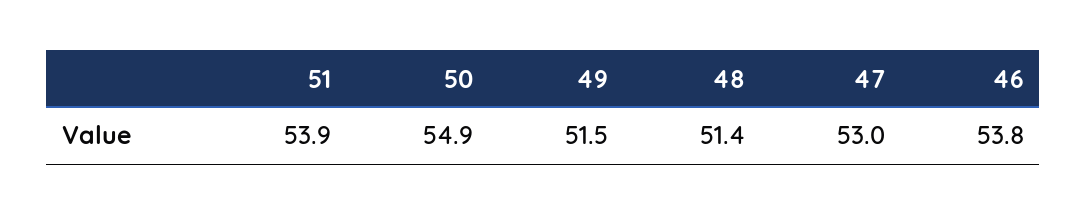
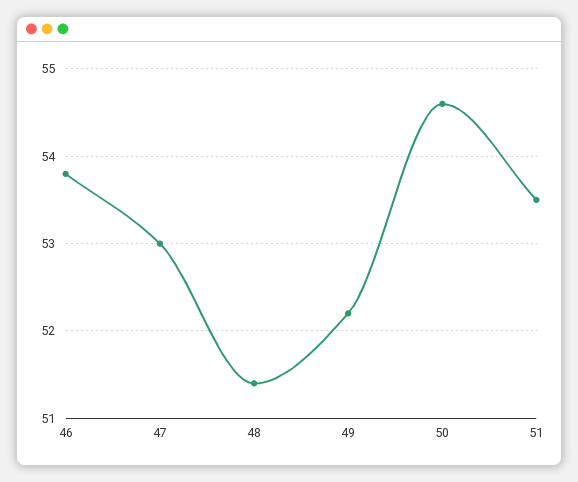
51: 53.9 -> 53.5
50: 54.9 -> 54.6
49: 51.5 -> 52.2

